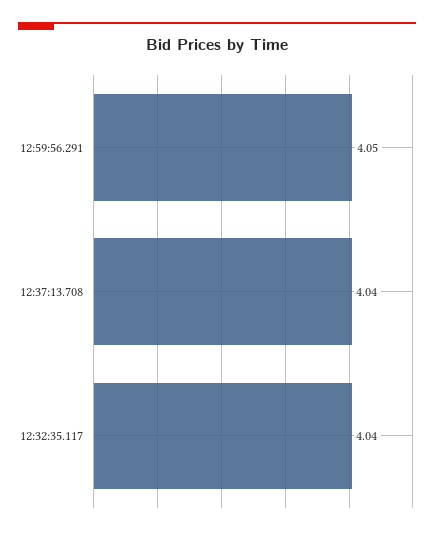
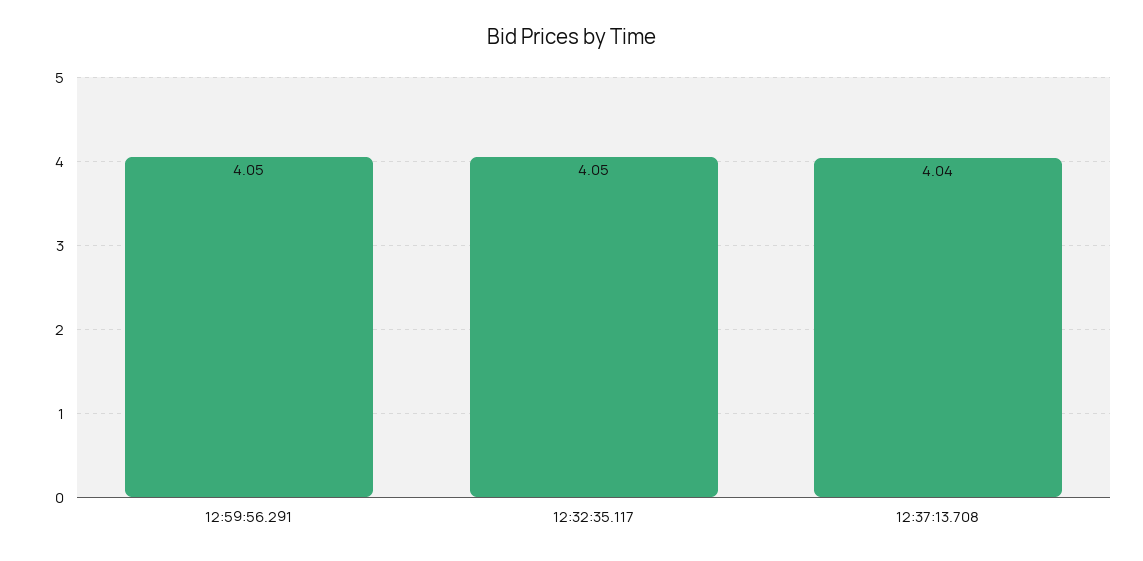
12:32:35.117: 4.04 -> 4.05

